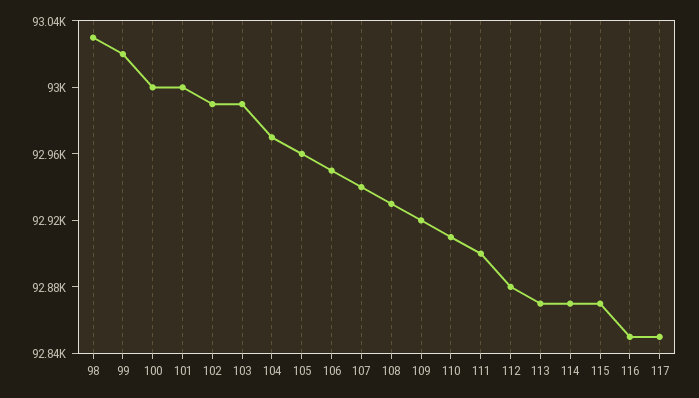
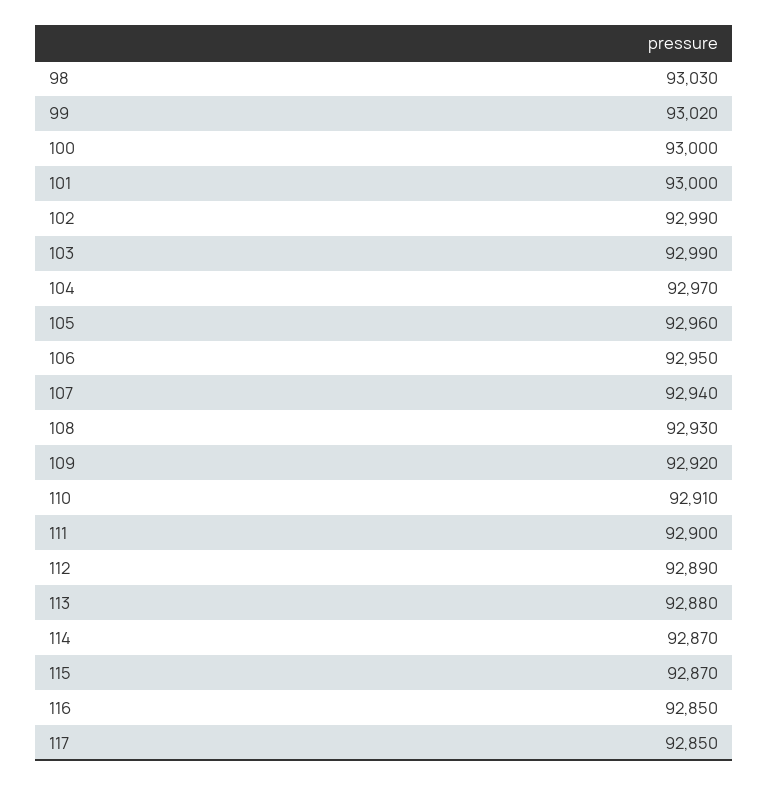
112: 92880 -> 92890
113: 92870 -> 92880

